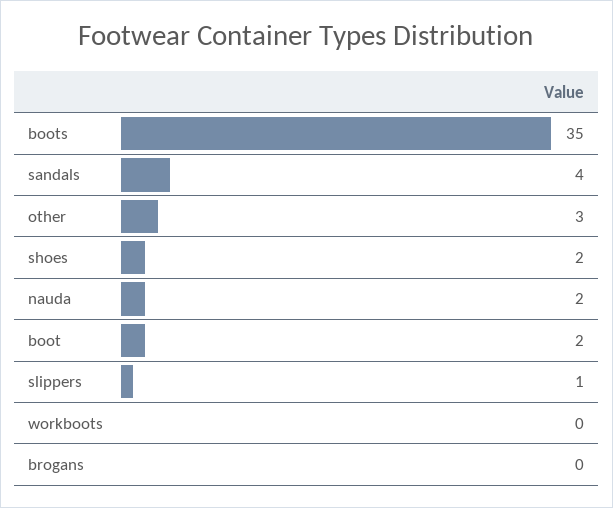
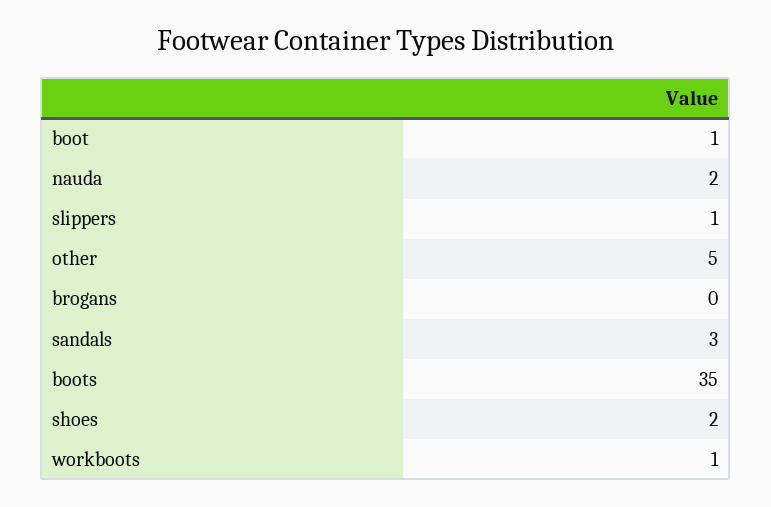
sandals: 4 -> 3
other: 3 -> 5
boot: 2 -> 1
workboots: 0 -> 1

